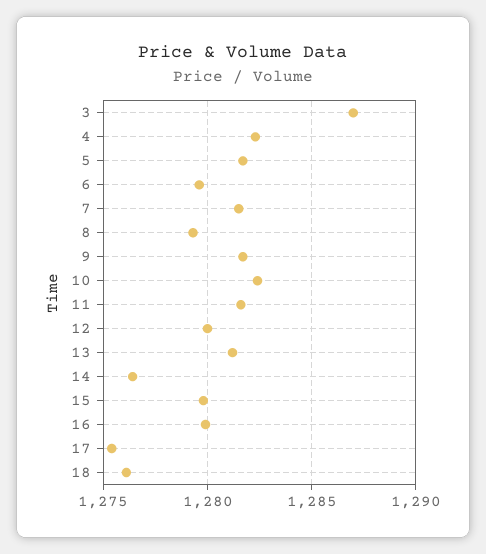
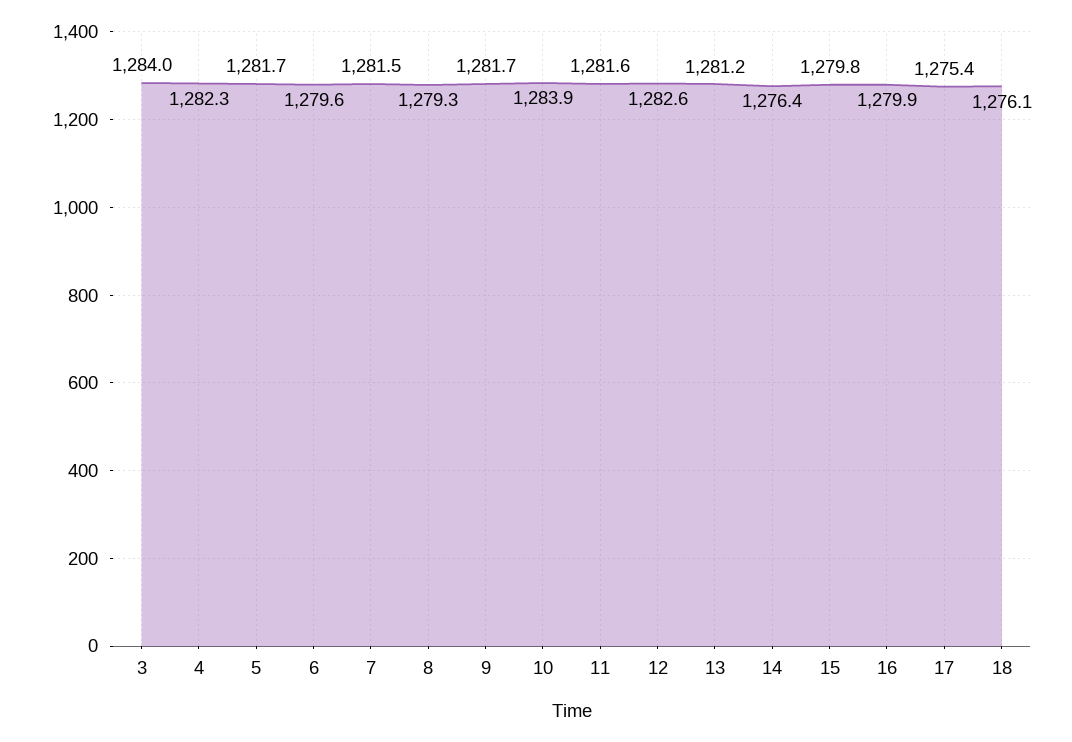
3: 1287 -> 1284
10: 1282.5 -> 1283.9
12: 1280 -> 1282.6

